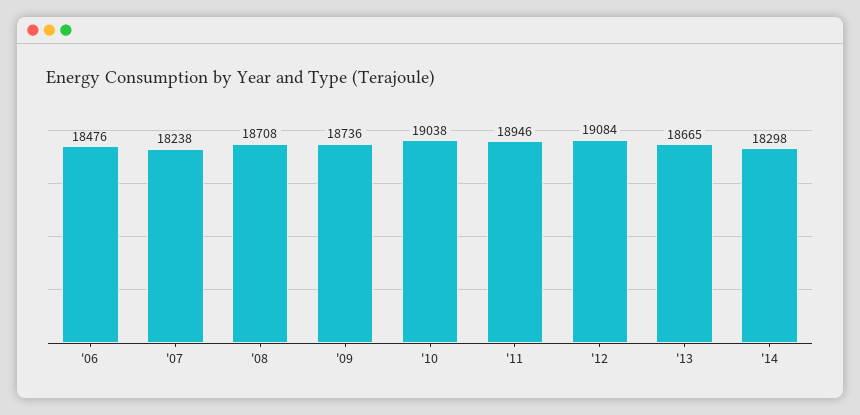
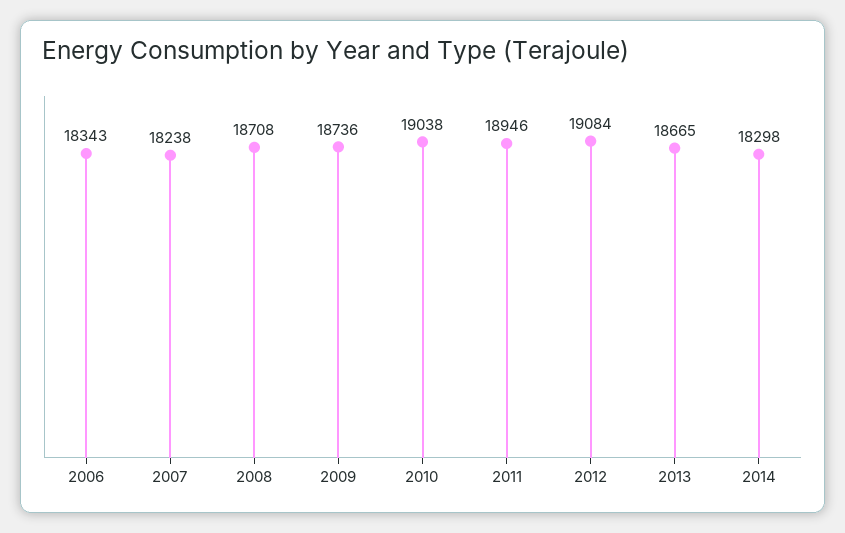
'06: 18476 -> 18343

